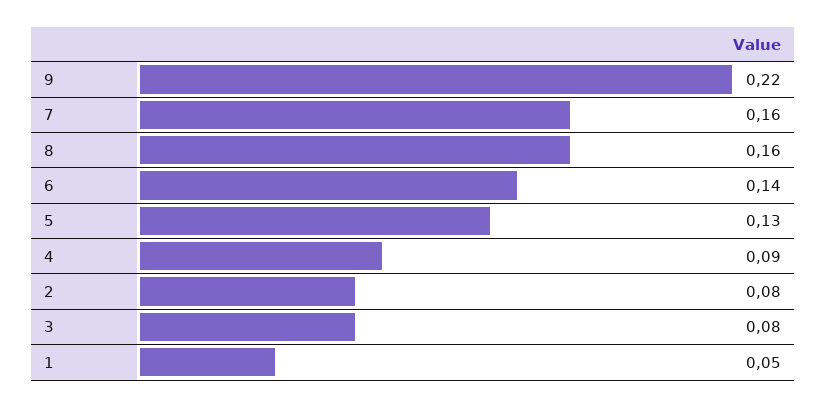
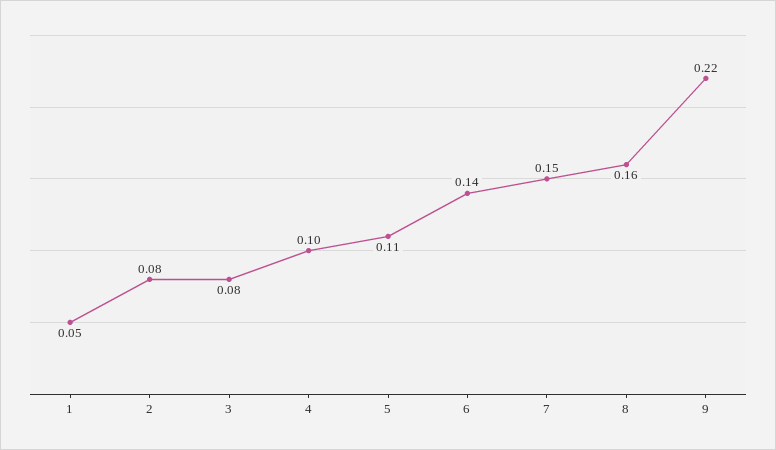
7: 0.16 -> 0.15
5: 0.13 -> 0.11
4: 0.09 -> 0.1

